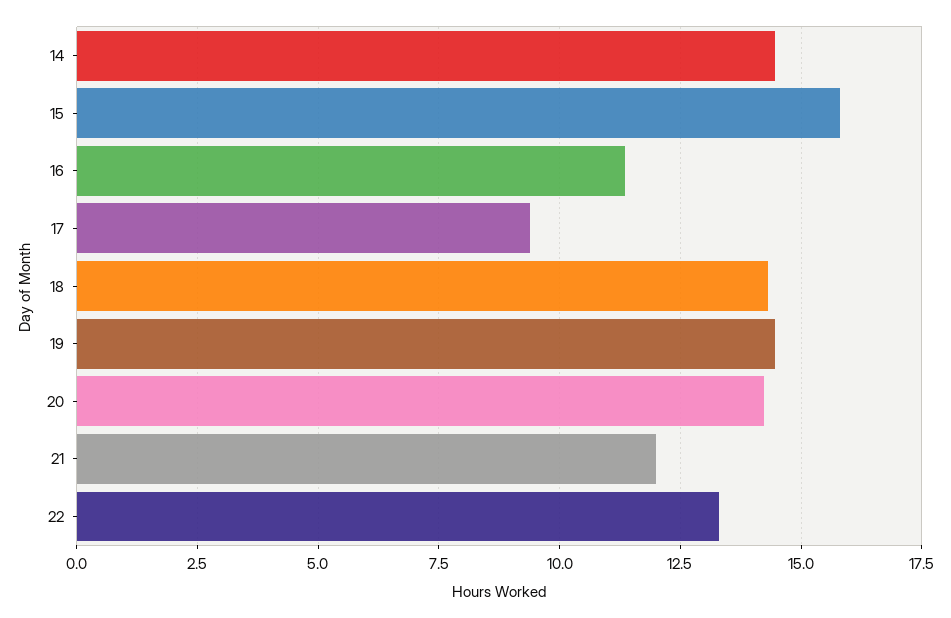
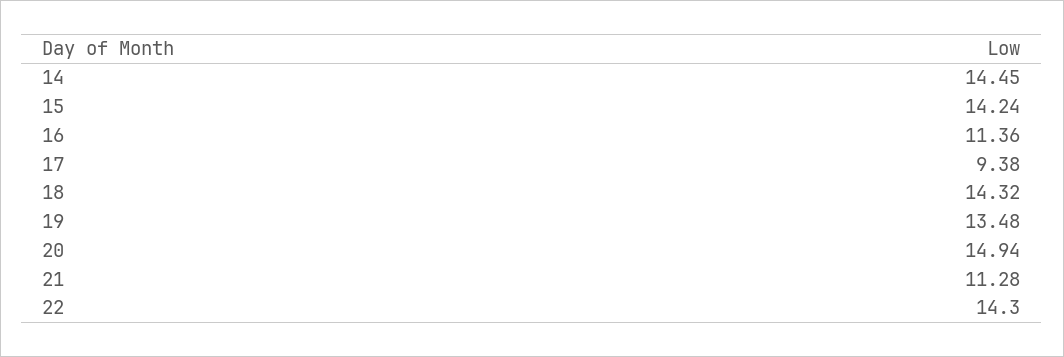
15: 15.75 -> 14.24
19: 14.5 -> 13.48
20: 14.25 -> 14.94
21: 12 -> 11.28
22: 13.25 -> 14.3

